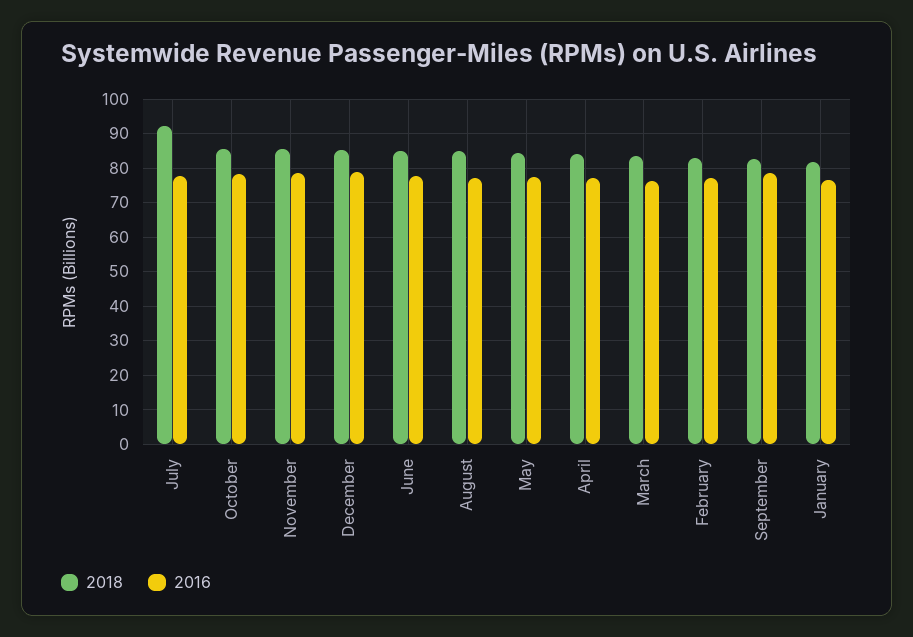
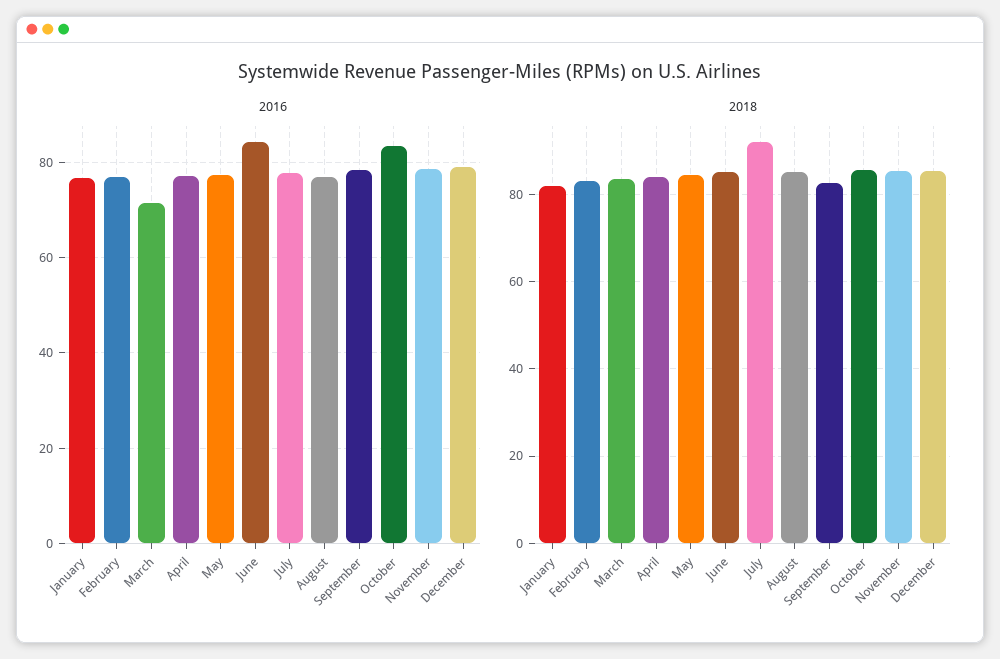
2016, October: 78 -> 84
2016, June: 78 -> 84
2016, March: 76 -> 72

